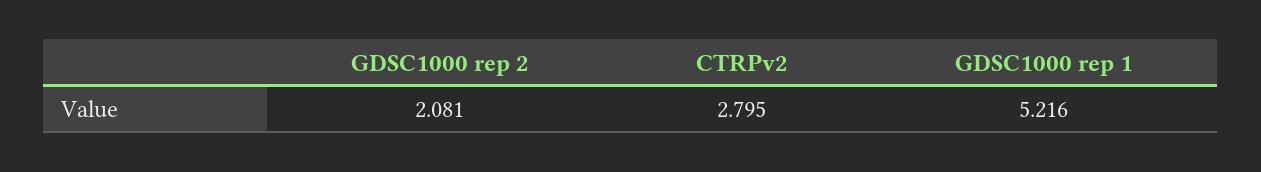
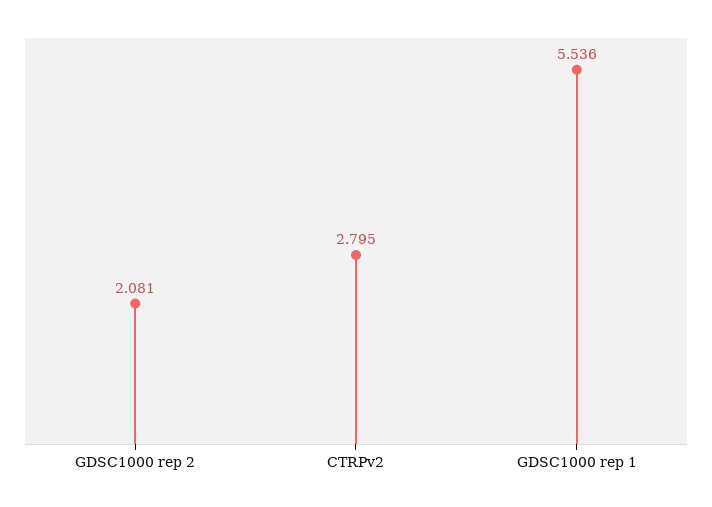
GDSC1000 rep 1: 5.216 -> 5.536

